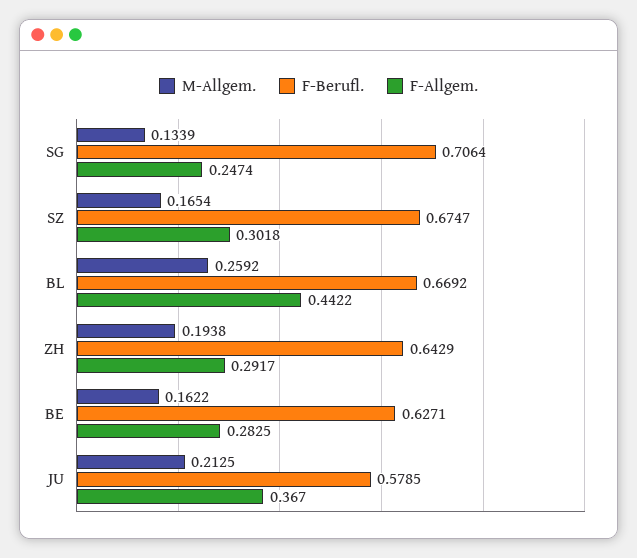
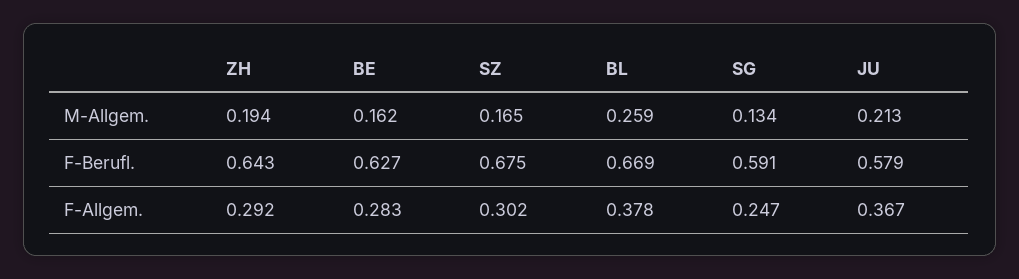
F-Berufl., SG: 0.7064 -> 0.591
F-Allgem., BL: 0.4422 -> 0.378

